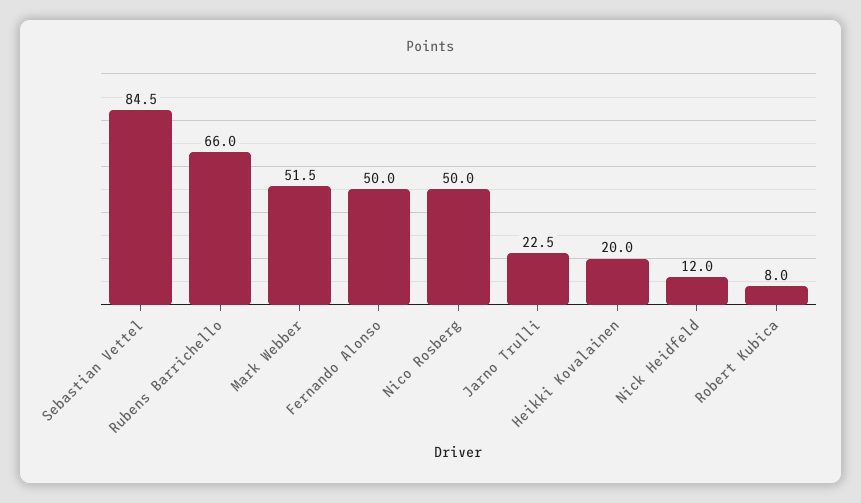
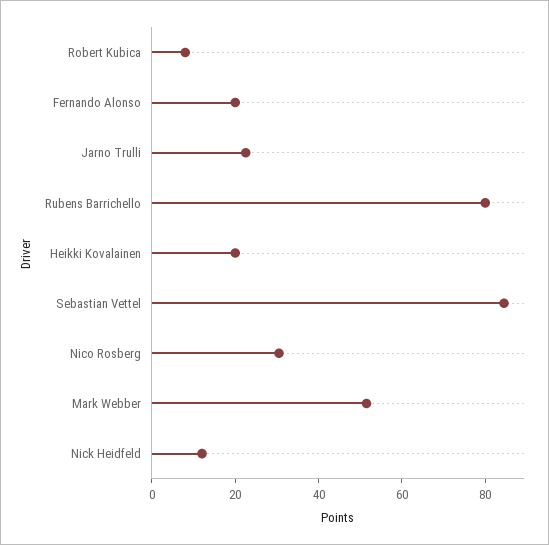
Rubens Barrichello: 66 -> 80
Fernando Alonso: 50 -> 20
Nico Rosberg: 50 -> 30

